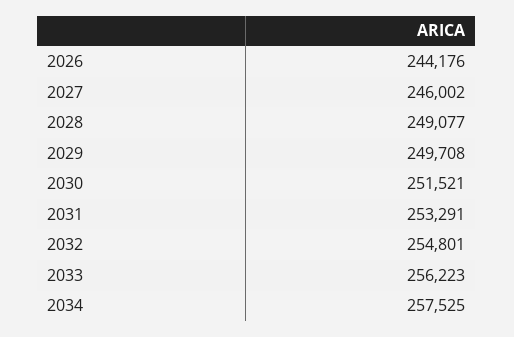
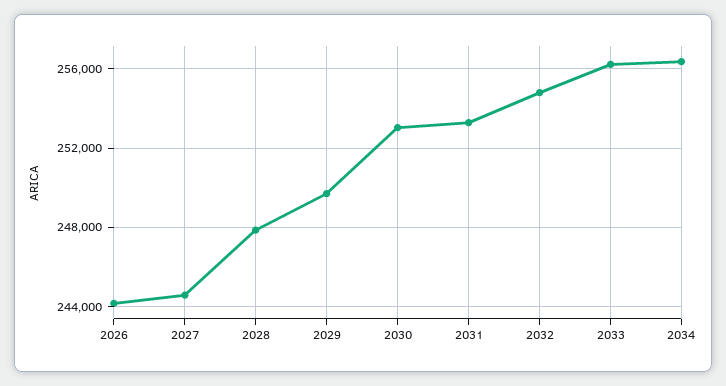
2027: 246002 -> 244500
2028: 249077 -> 248000
2030: 251521 -> 253000
2034: 257525 -> 256500

